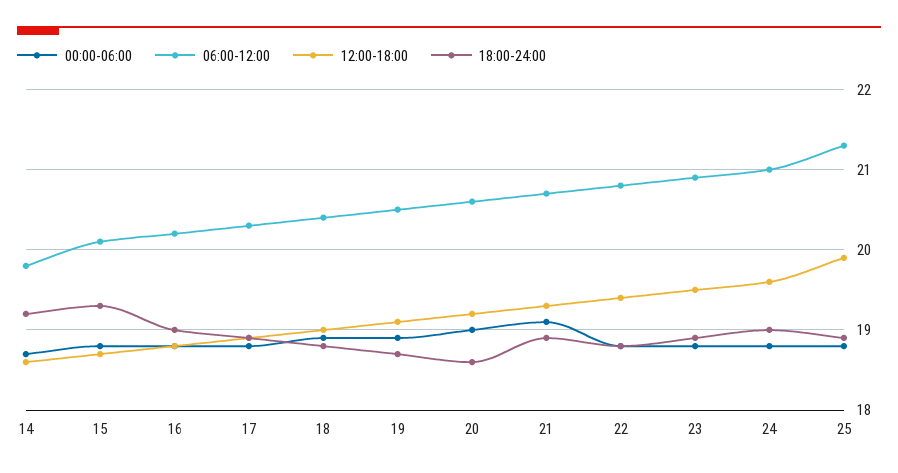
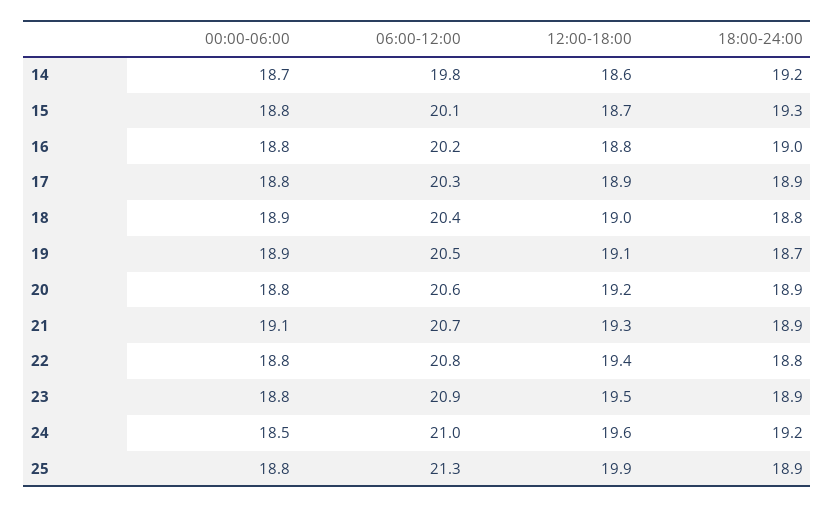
00:00-06:00, 20: 19 -> 18.8
18:00-24:00, 20: 18.6 -> 18.9
00:00-06:00, 24: 18.8 -> 18.5
18:00-24:00, 24: 19 -> 19.2

